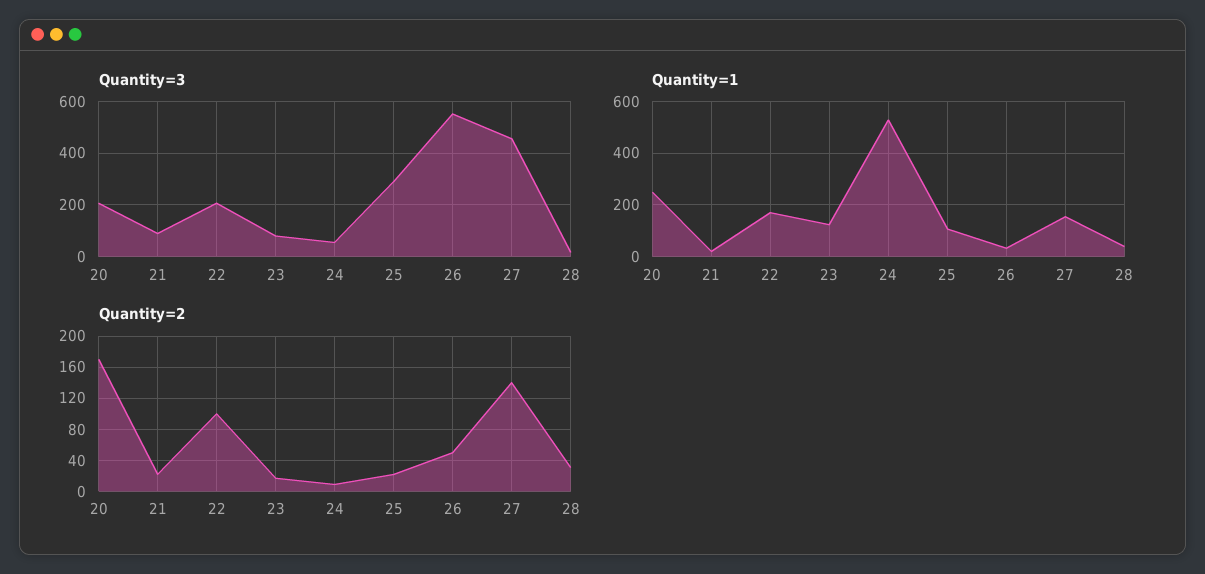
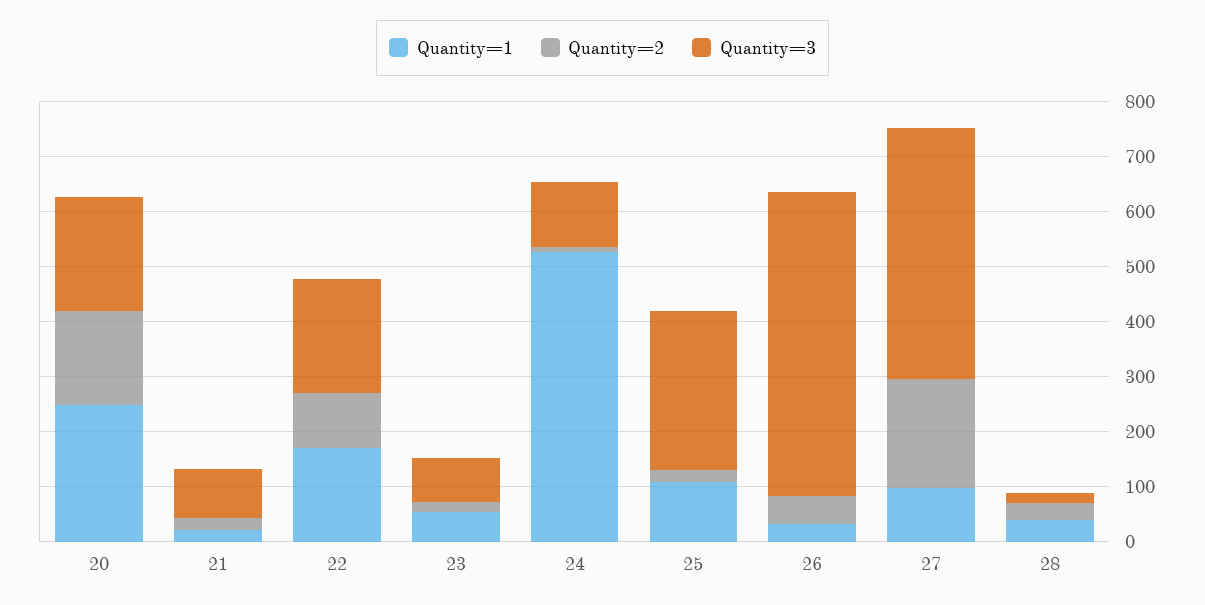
Quantity=3, 24: 50 -> 120
Quantity=1, 23: 125 -> 60
Quantity=1, 27: 150 -> 100
Quantity=2, 27: 140 -> 200

